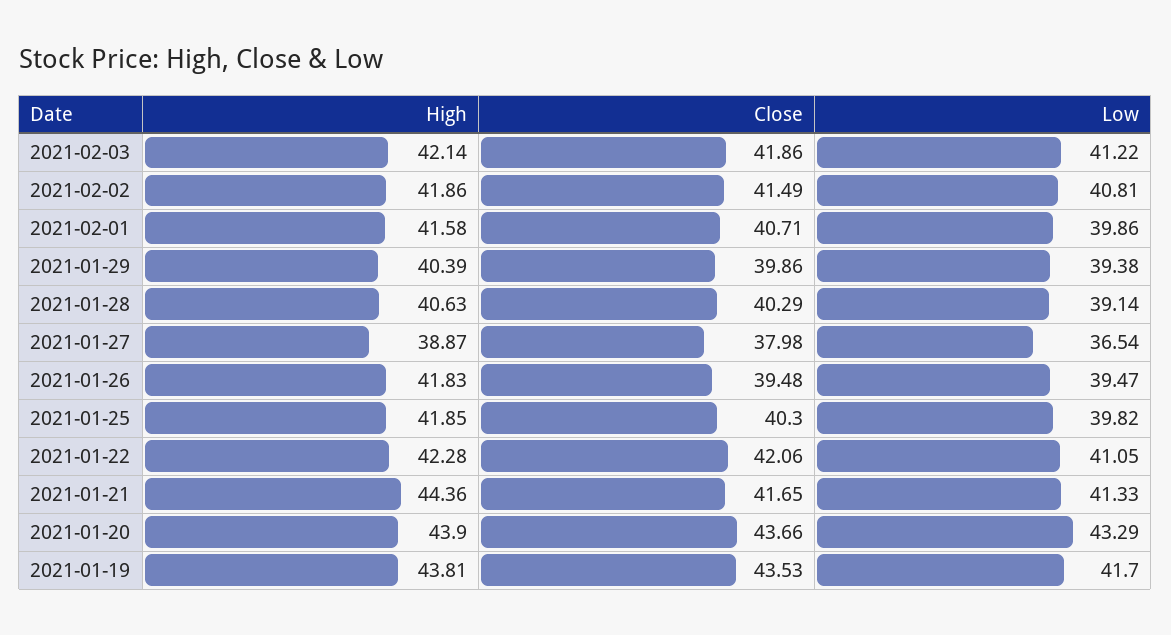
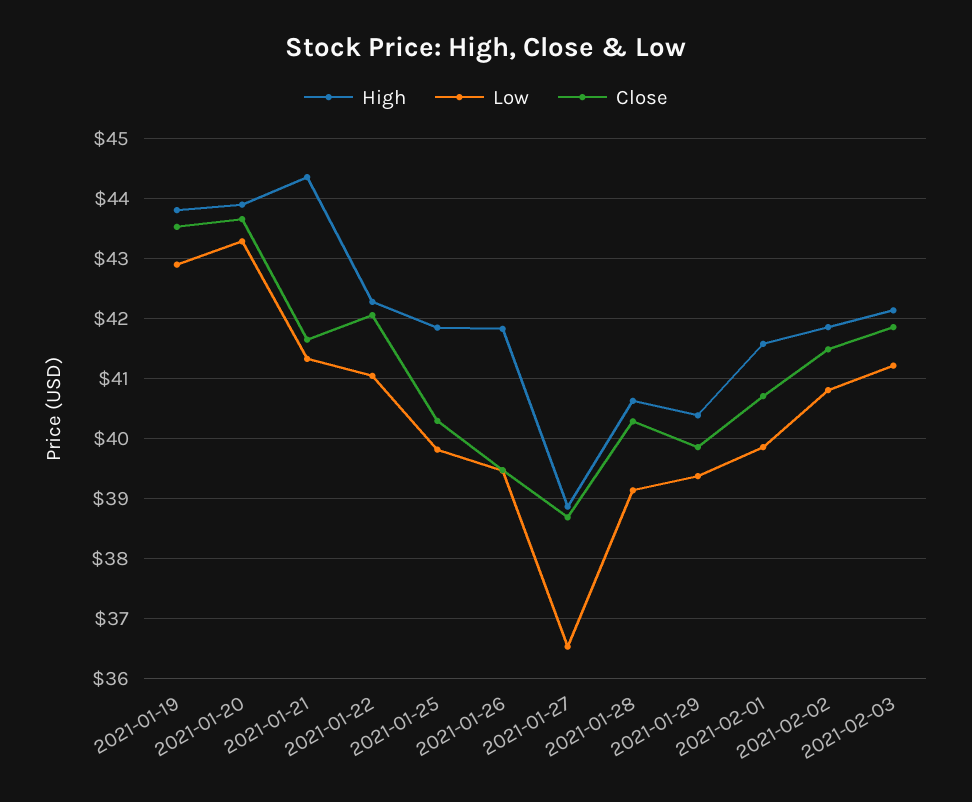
Close, 2021-01-27: 37.98 -> 38.7
Low, 2021-01-19: 41.7 -> 42.9

